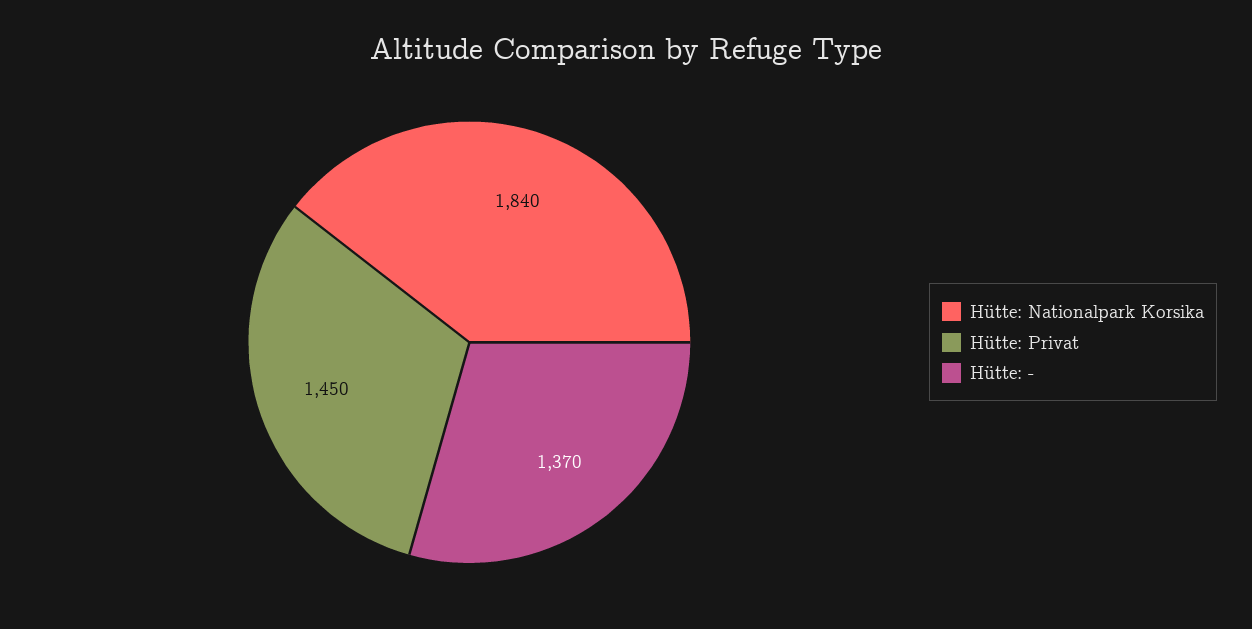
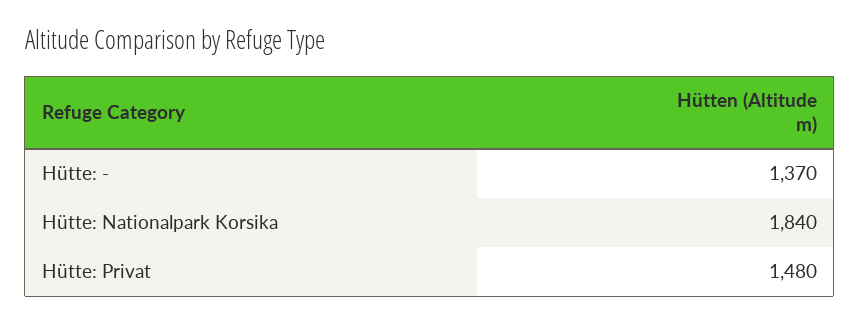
Hütte: Privat: 1450 -> 1480

